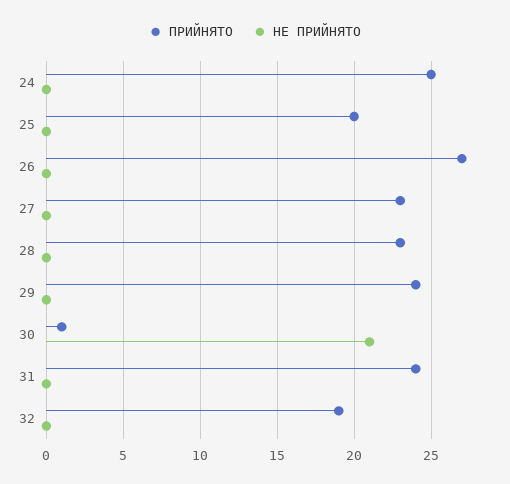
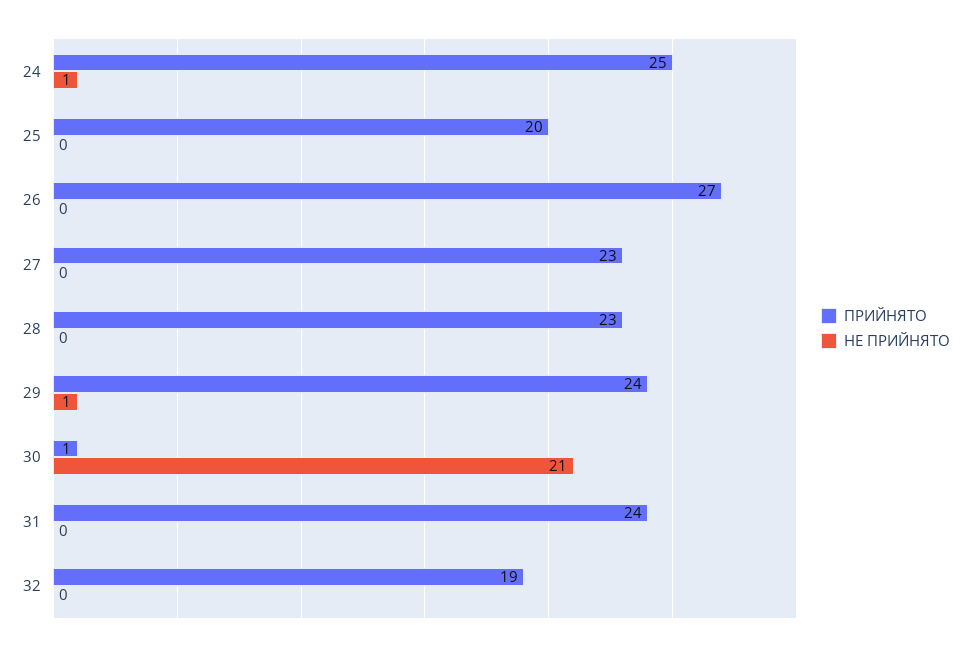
НЕ ПРИЙНЯТО, 24: 0 -> 1
НЕ ПРИЙНЯТО, 29: 0 -> 1

